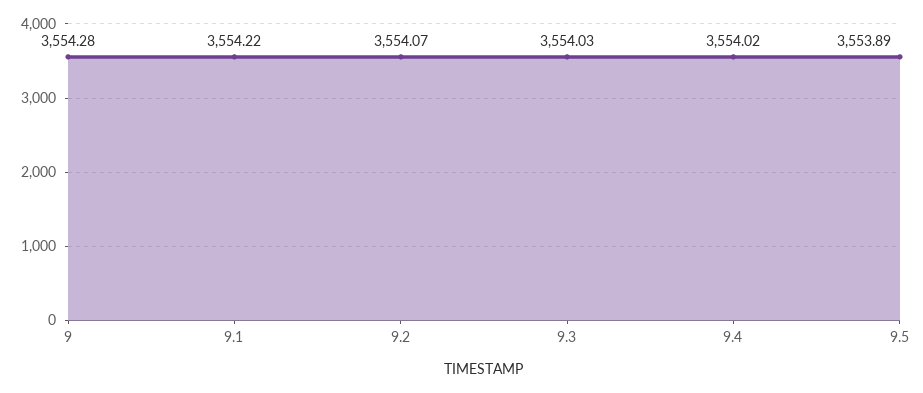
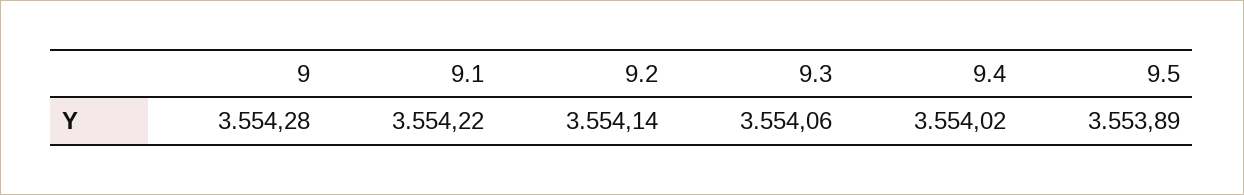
9.2: 3554.07 -> 3554.14
9.3: 3554.03 -> 3554.06

